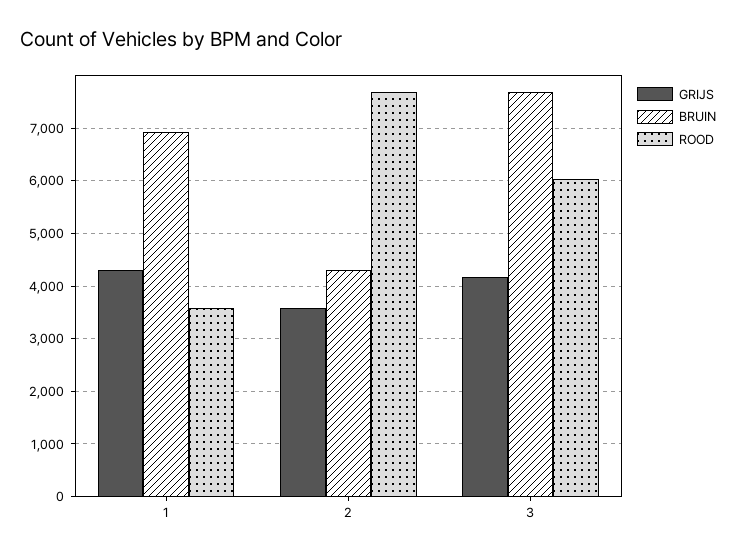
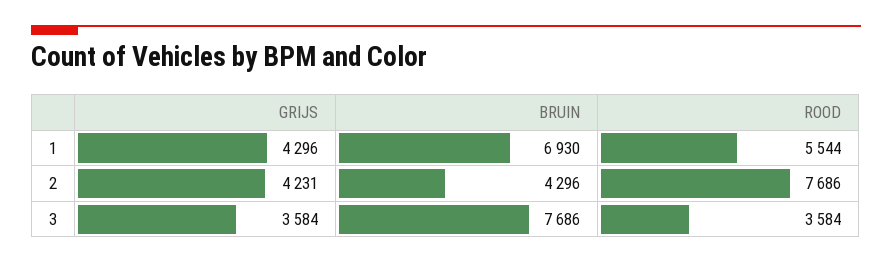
ROOD, 1: 3600 -> 5544
GRIJS, 2: 3600 -> 4231
GRIJS, 3: 4200 -> 3584
ROOD, 3: 6000 -> 3584

